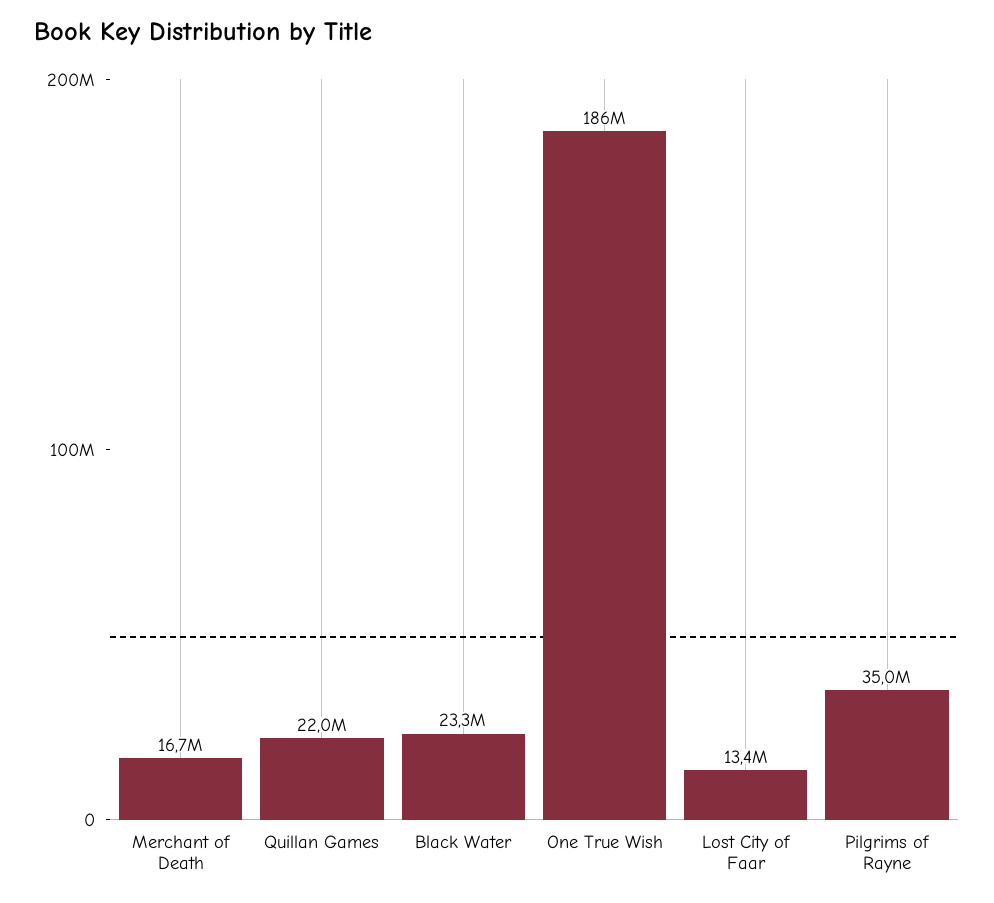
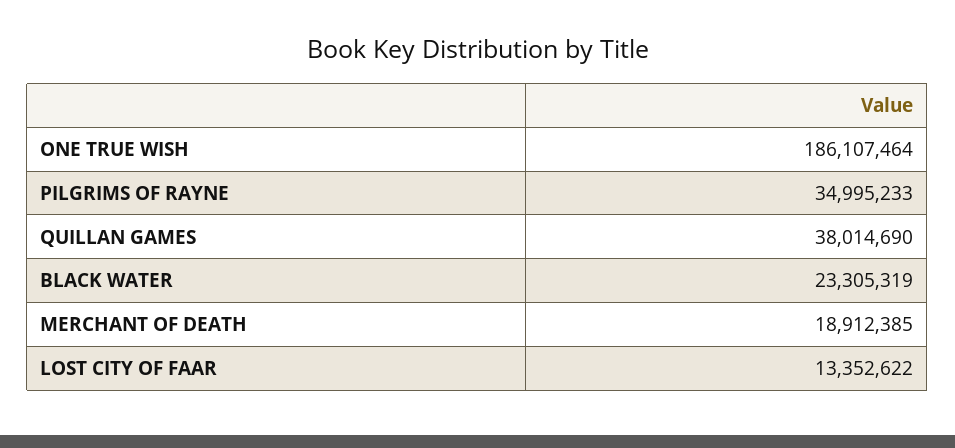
Merchant of Death: 16700000 -> 18912385
Quillan Games: 22000000 -> 38014690

